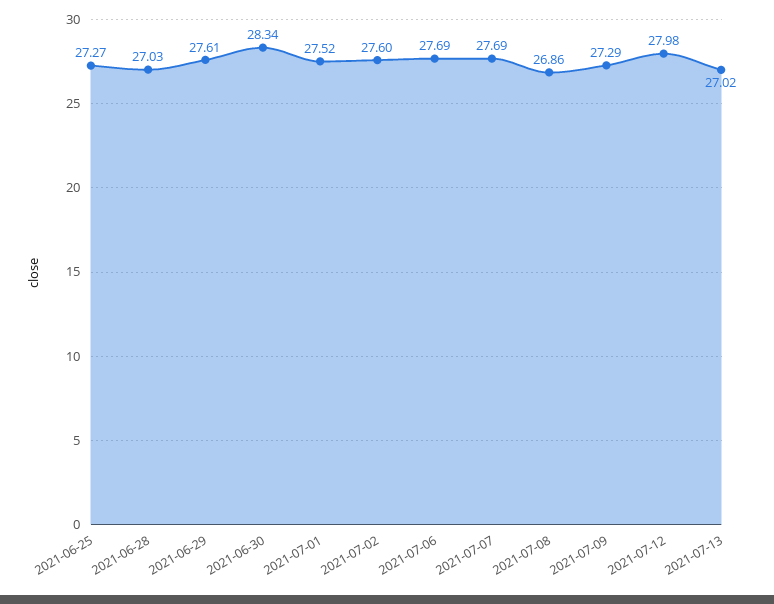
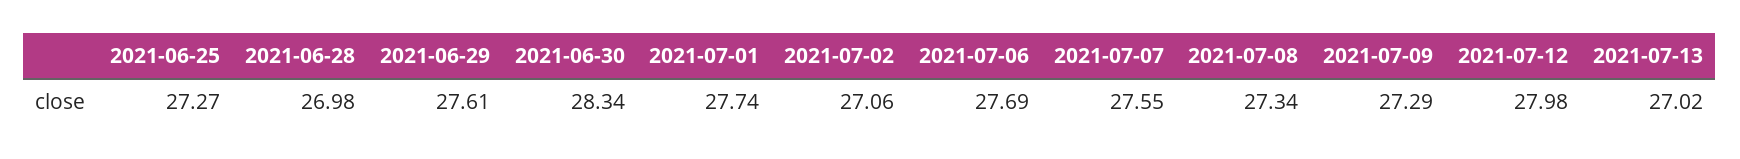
2021-06-28: 27.03 -> 26.98
2021-07-01: 27.52 -> 27.74
2021-07-02: 27.6 -> 27.06
2021-07-07: 27.69 -> 27.55
2021-07-08: 26.86 -> 27.34

